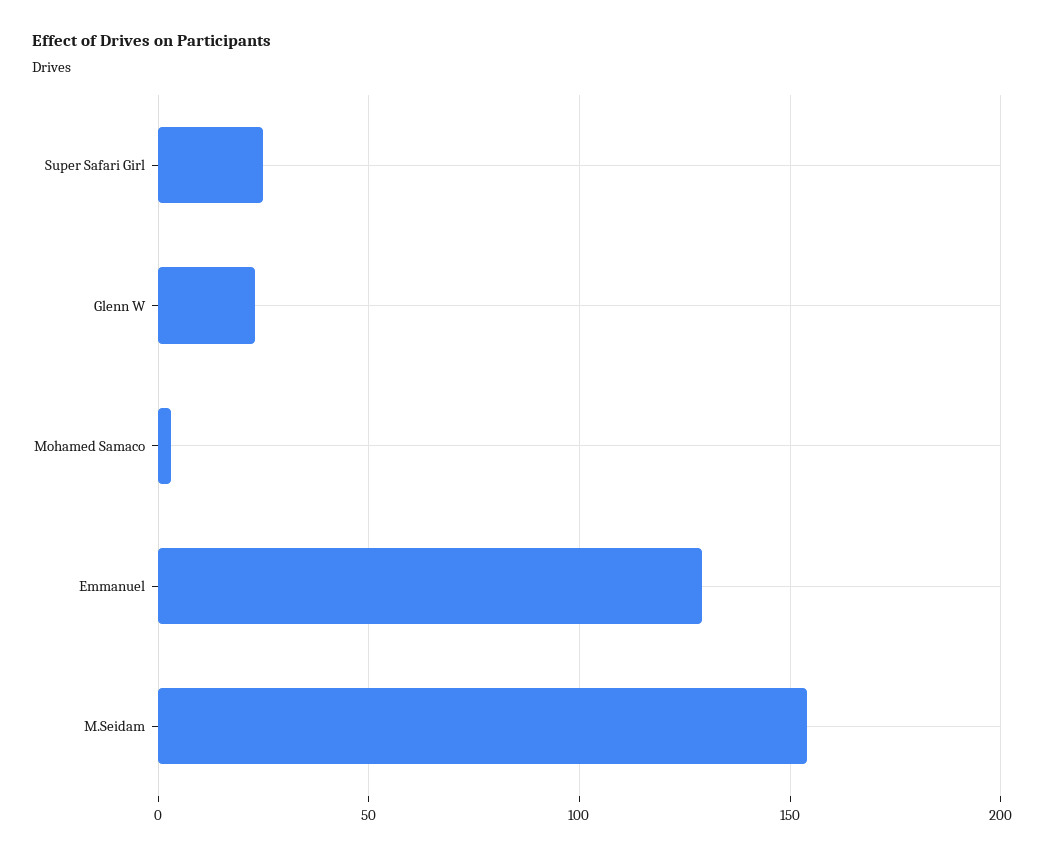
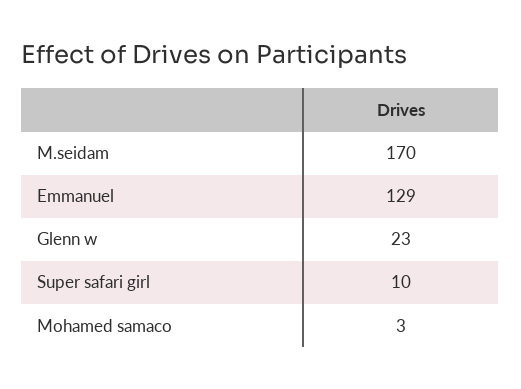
Super Safari Girl: 25 -> 10
M.Seidam: 155 -> 170

